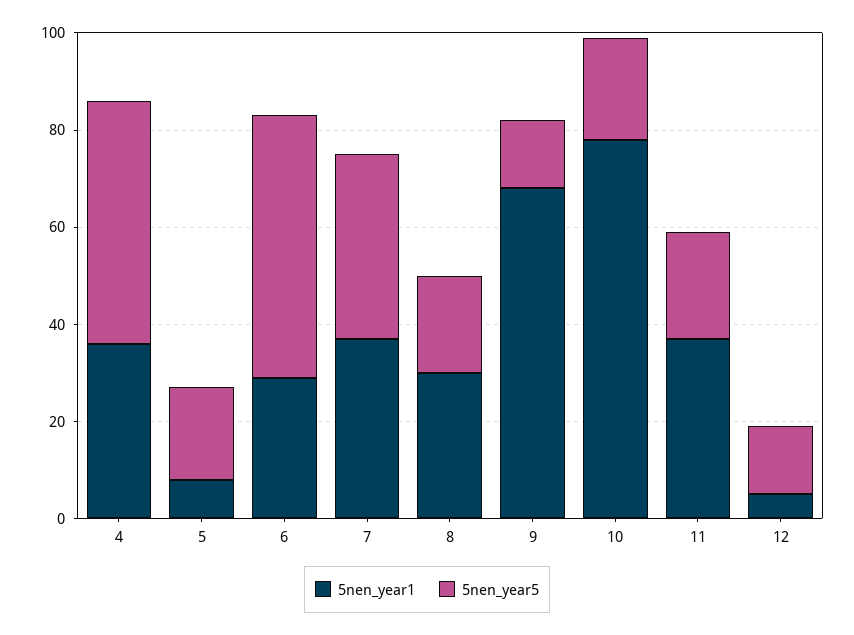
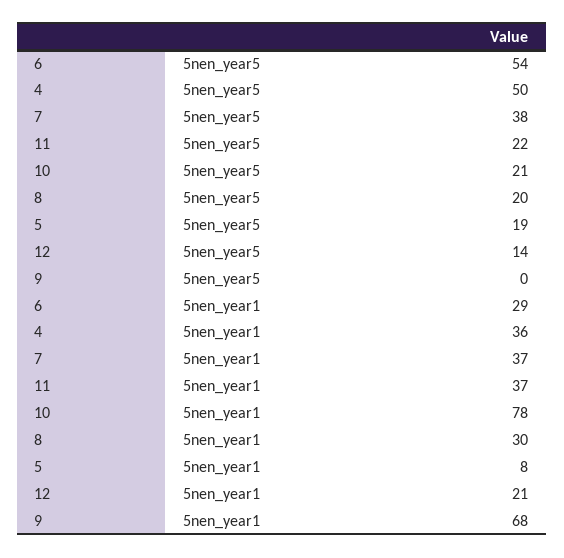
5nen_year5, 9: 15 -> 0
5nen_year1, 12: 5 -> 21

